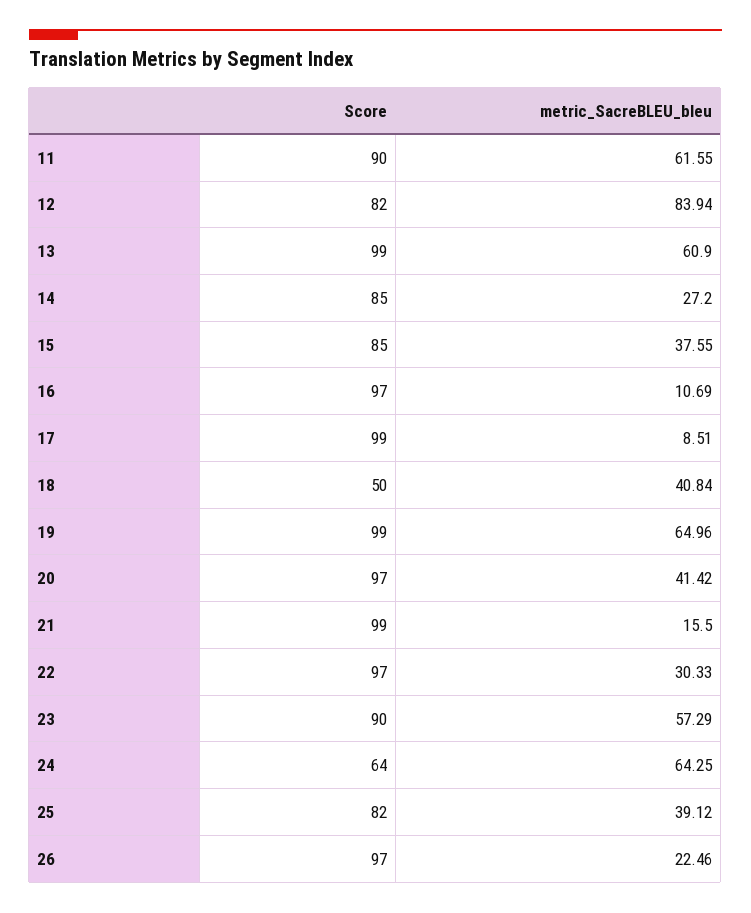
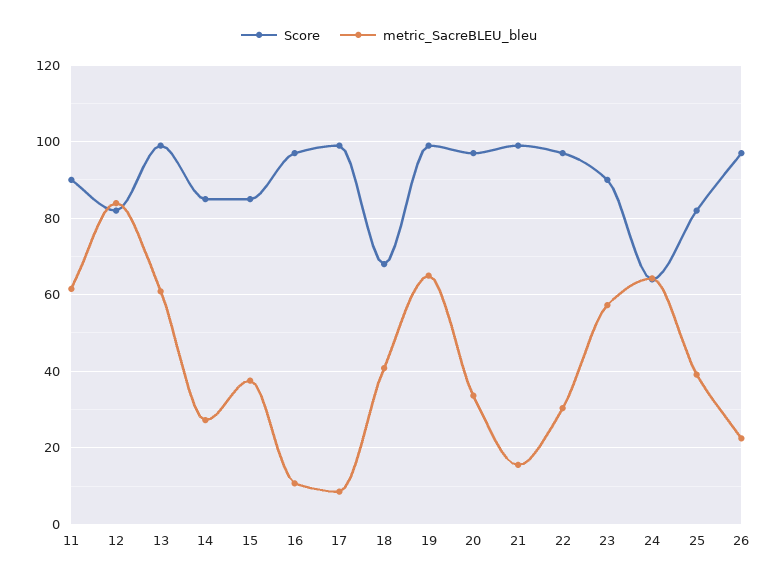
Score, 18: 50 -> 68
metric_SacreBLEU_bleu, 20: 41.42 -> 34

